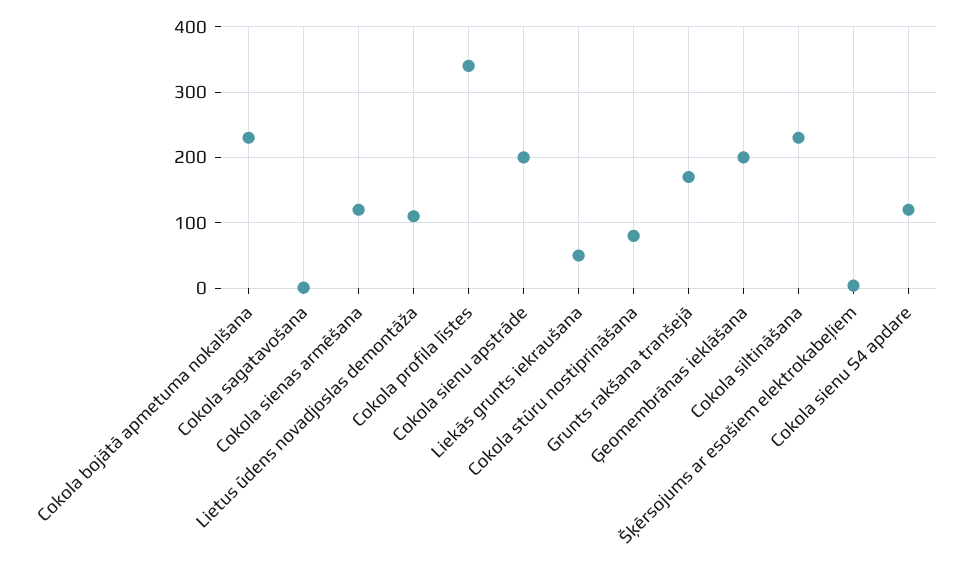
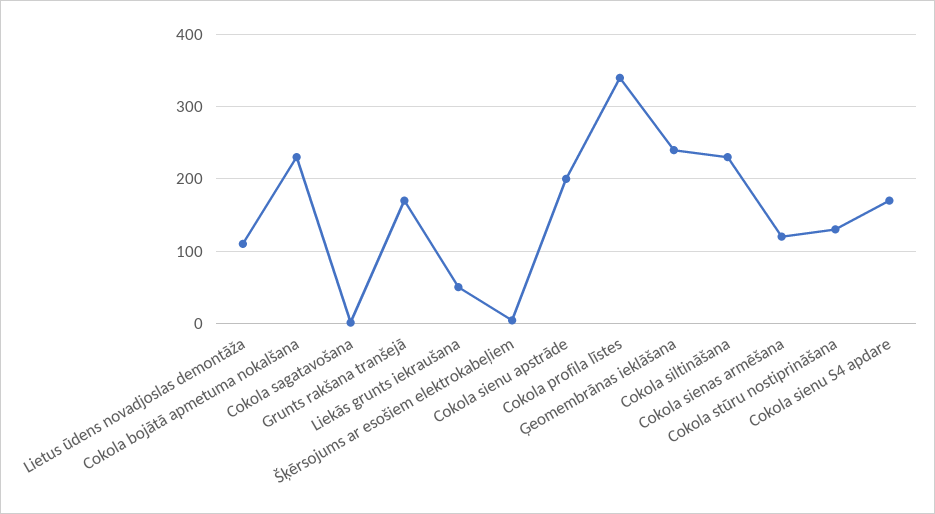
Cokola stūru nostiprināšana: 80 -> 130
Ģeomembrānas ieklāšana: 200 -> 240
Cokola sienu S4 apdare: 120 -> 170

